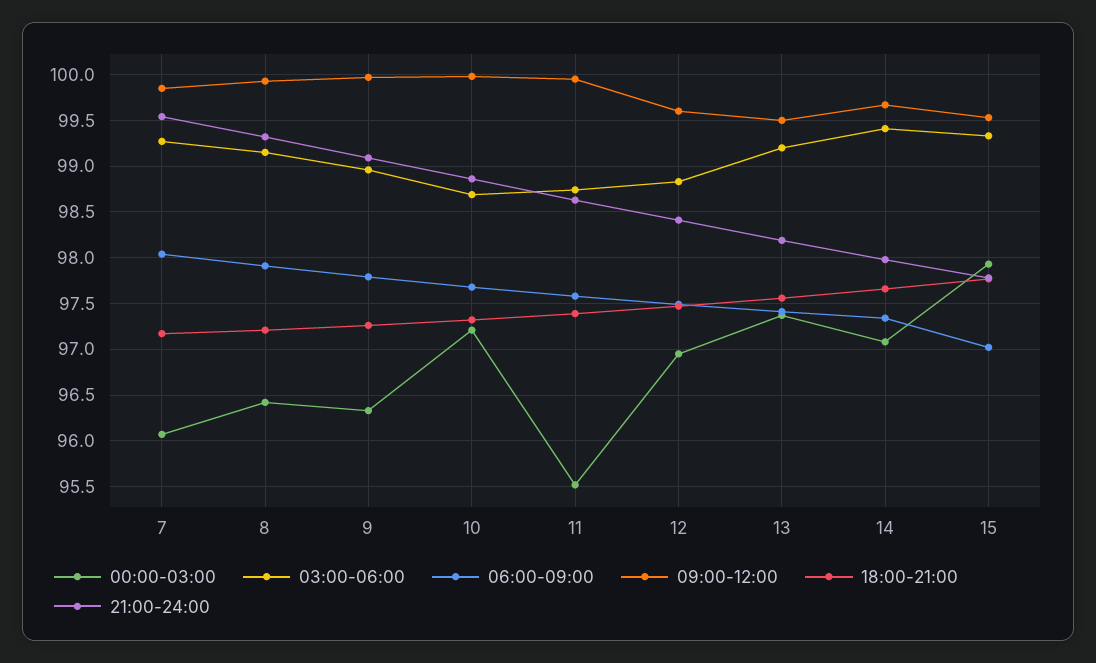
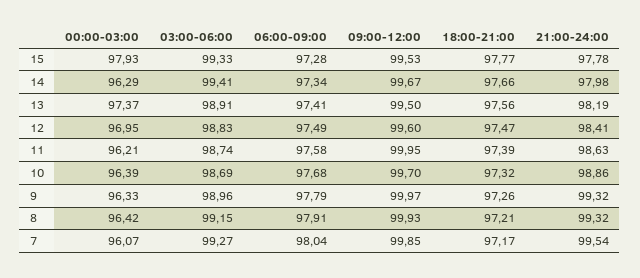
21:00-24:00, 9: 99.1 -> 99.32
00:00-03:00, 10: 97.2 -> 96.39
09:00-12:00, 10: 100 -> 99.7
00:00-03:00, 11: 95.5 -> 96.21
03:00-06:00, 13: 99.2 -> 98.91
00:00-03:00, 14: 97.1 -> 96.29
06:00-09:00, 15: 97 -> 97.28

